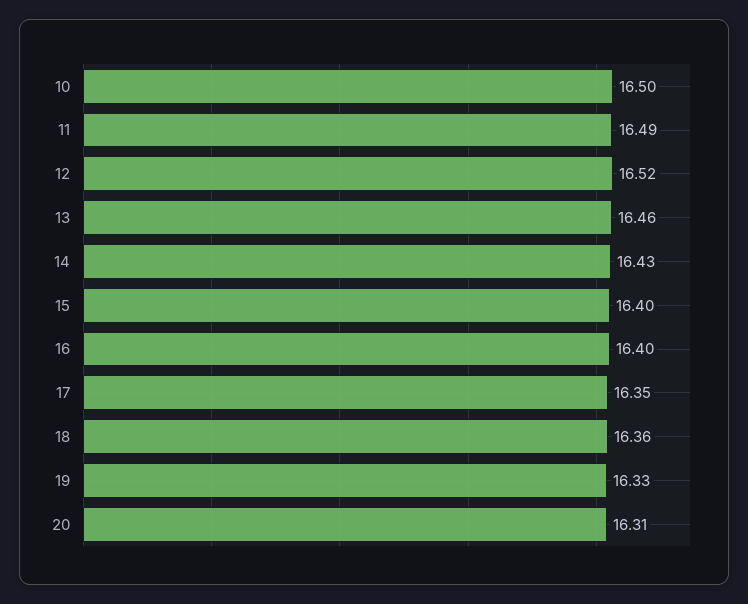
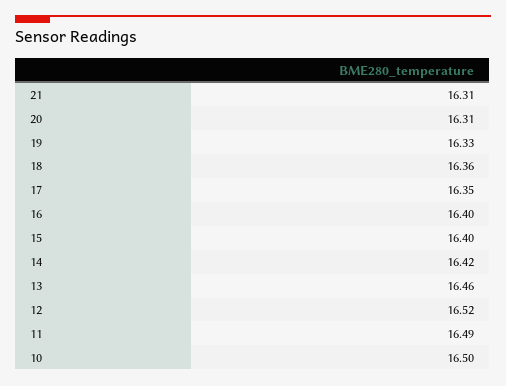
14: 16.43 -> 16.42
21: none -> 16.31

